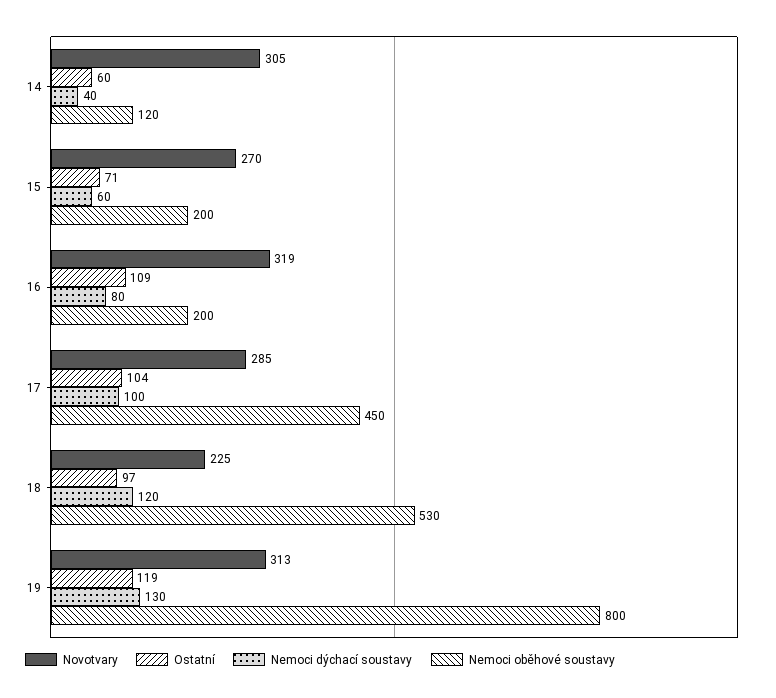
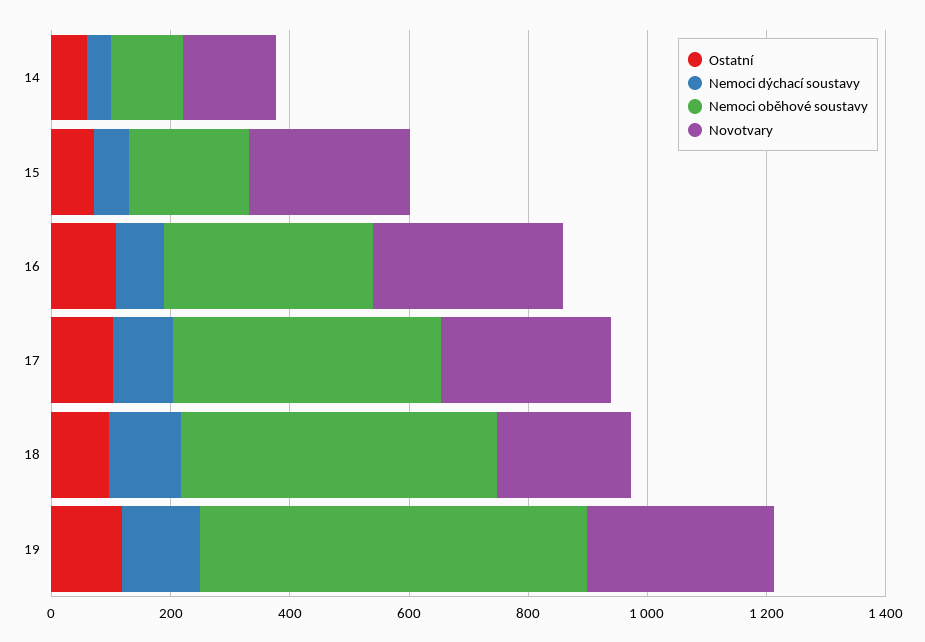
Novotvary, 14: 305 -> 150
Nemoci oběhové soustavy, 16: 200 -> 350
Nemoci oběhové soustavy, 19: 800 -> 650

